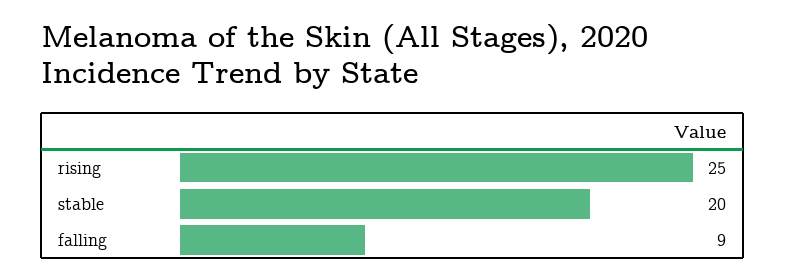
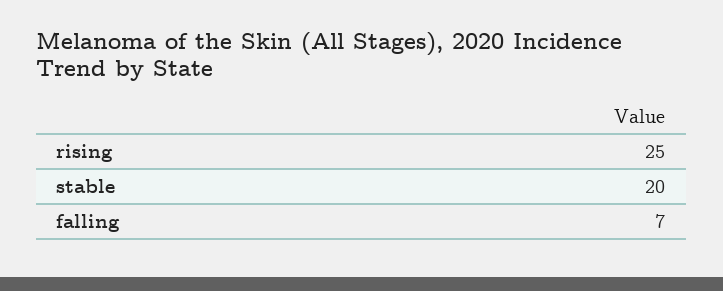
falling: 9 -> 7

